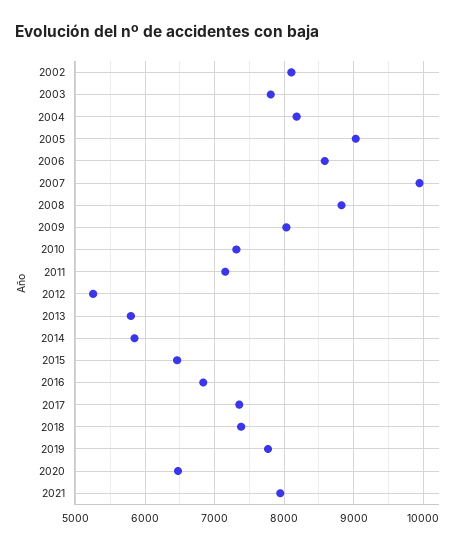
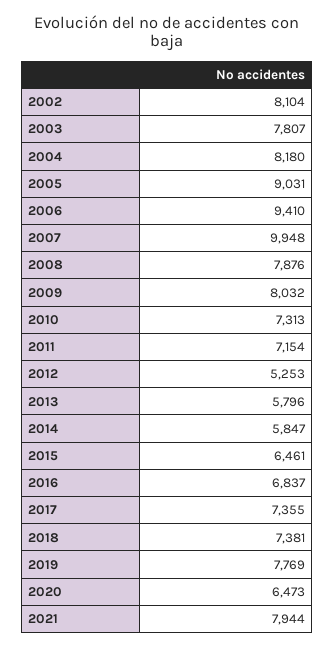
2006: 8600 -> 9410
2008: 8800 -> 7876

